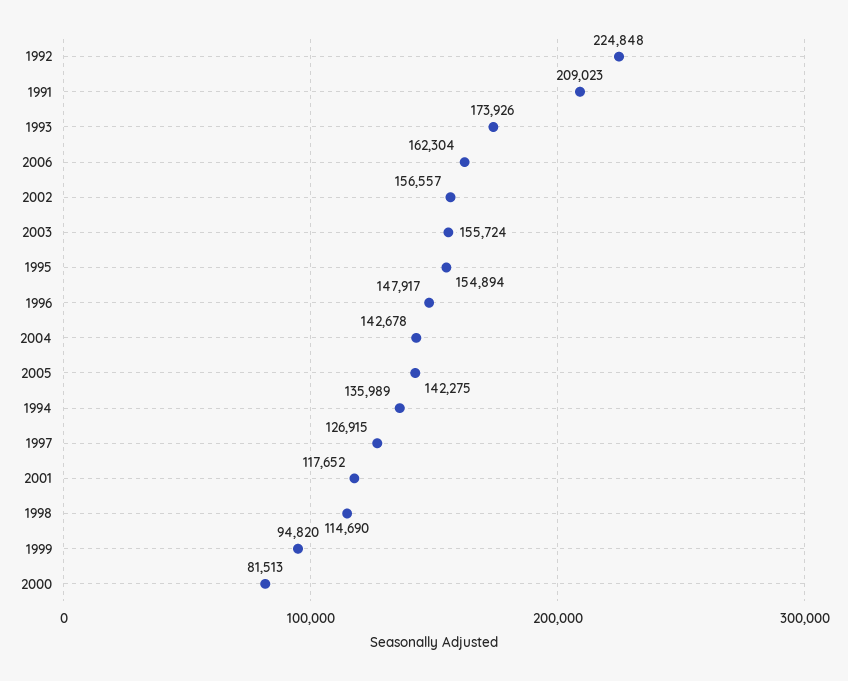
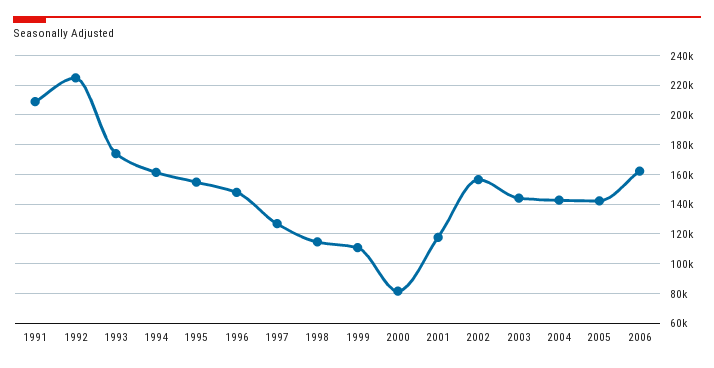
2003: 155724 -> 145000
1994: 135989 -> 160000
1999: 94820 -> 110000

